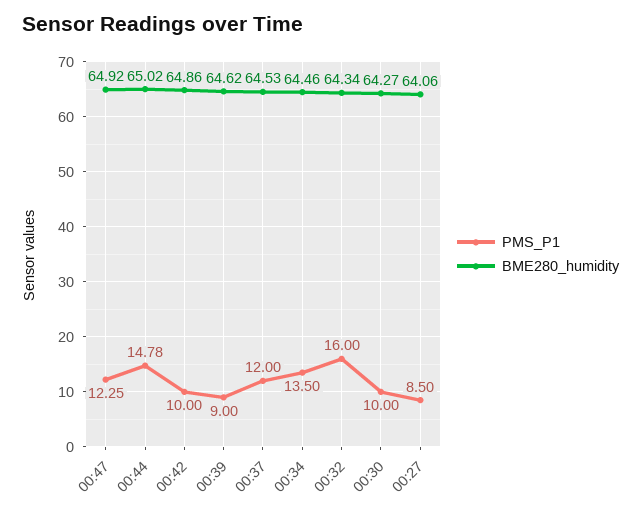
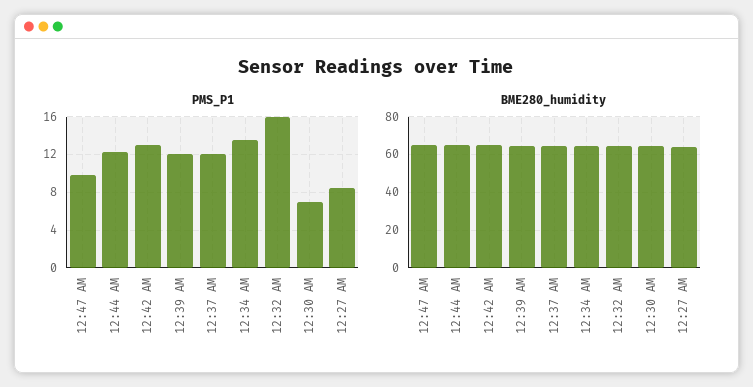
PMS_P1, 00:47: 12.25 -> 10
PMS_P1, 00:44: 14.78 -> 12
PMS_P1, 00:42: 10 -> 13
PMS_P1, 00:39: 9 -> 12
PMS_P1, 00:30: 10 -> 7

